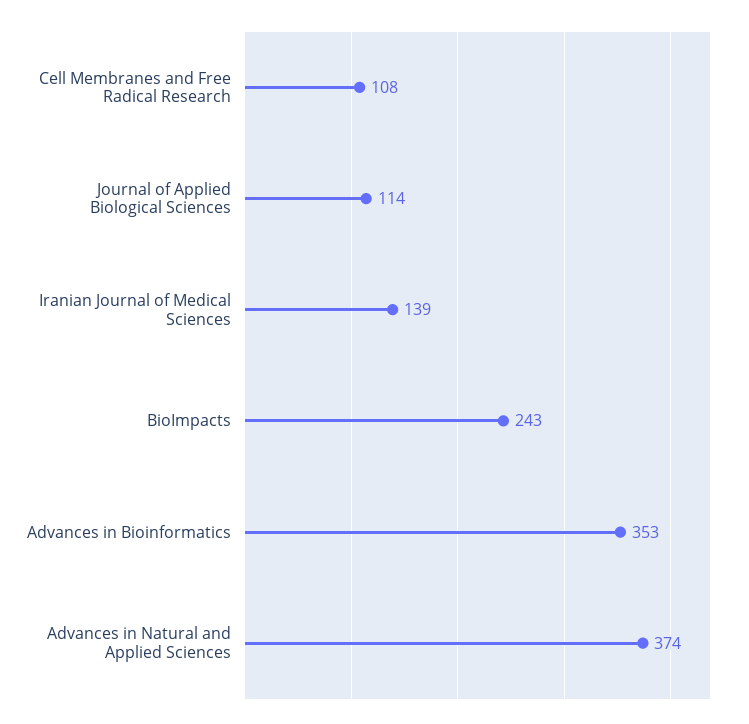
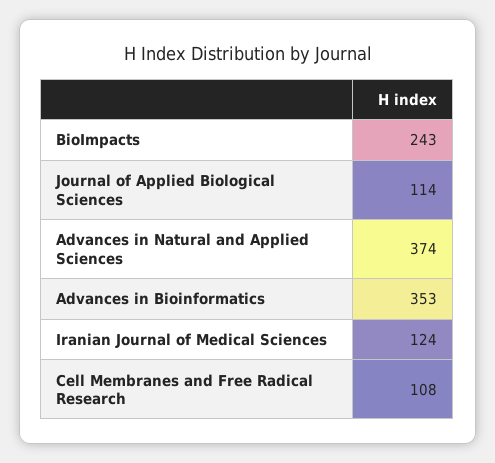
Iranian Journal of Medical Sciences: 139 -> 124

